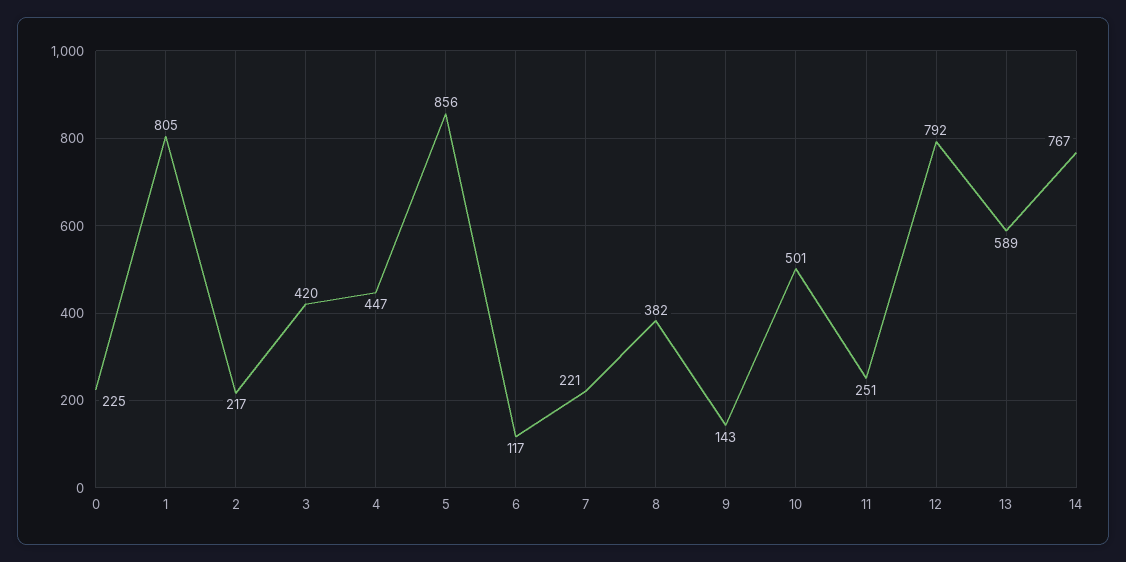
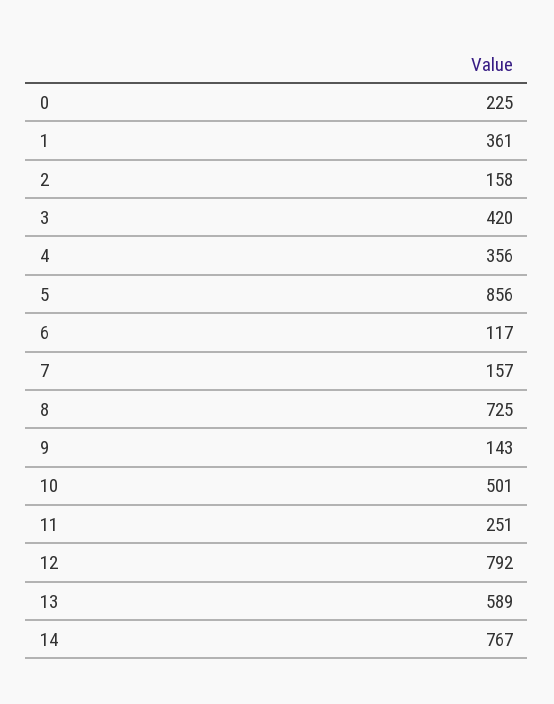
1: 805 -> 361
2: 217 -> 158
4: 447 -> 356
7: 221 -> 157
8: 382 -> 725

